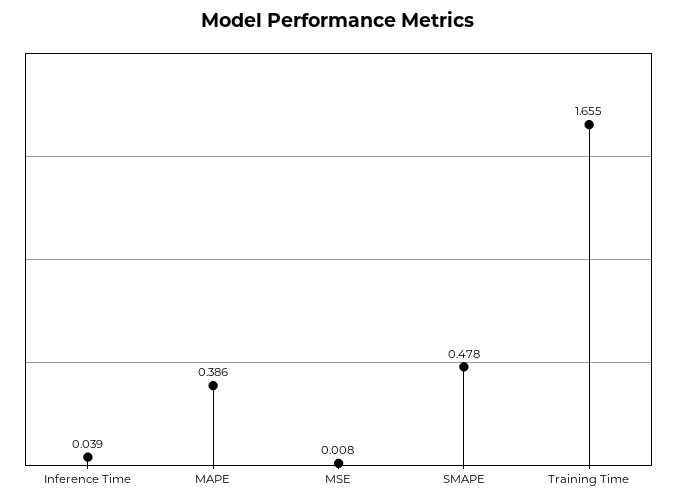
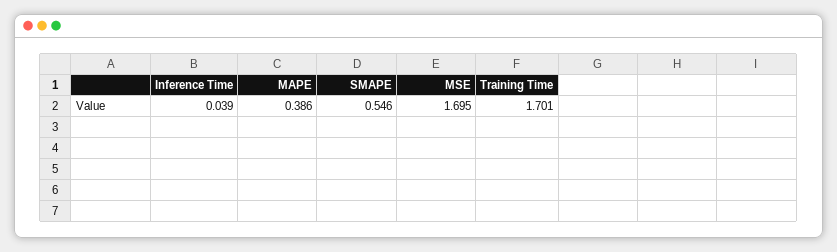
MSE: 0.008 -> 1.695
SMAPE: 0.478 -> 0.546
Training Time: 1.655 -> 1.701

